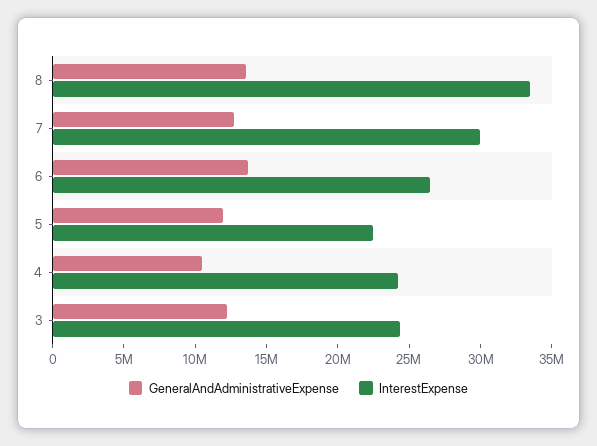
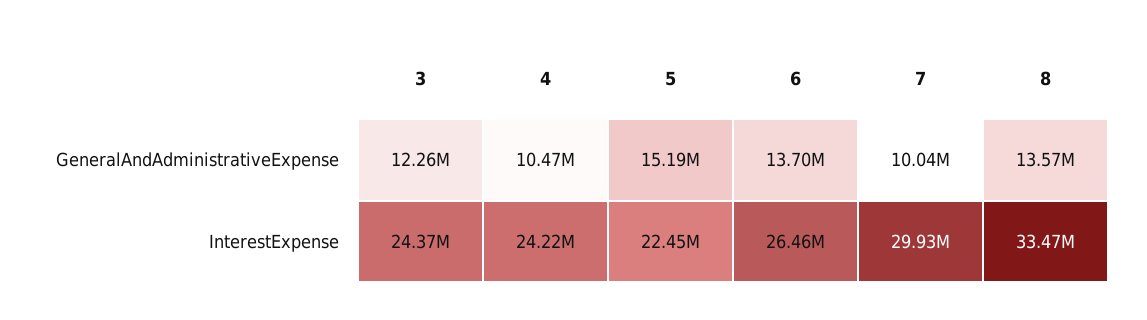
GeneralAndAdministrativeExpense, 7: 13000000 -> 10040000
GeneralAndAdministrativeExpense, 5: 12000000 -> 15190000

